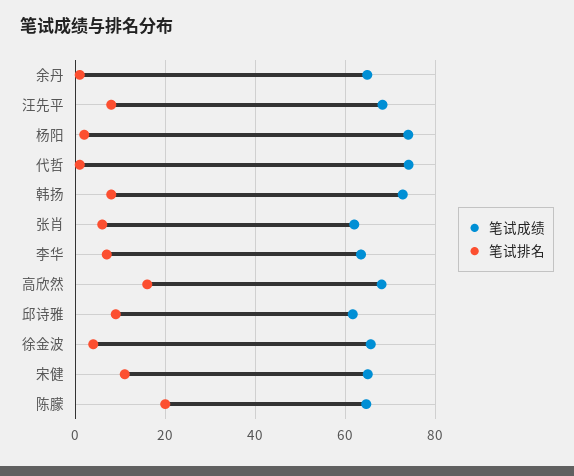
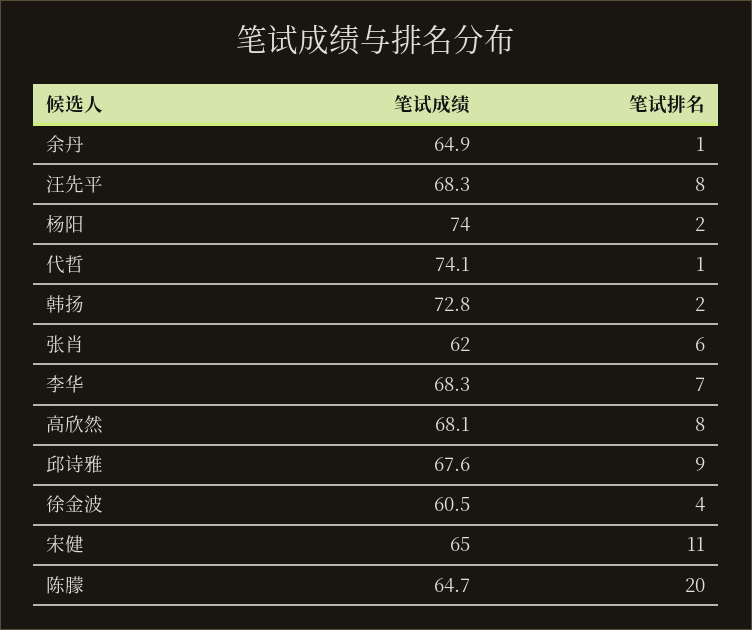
笔试排名, 韩扬: 8 -> 2
笔试成绩, 李华: 64 -> 68.3
笔试排名, 高欣然: 16 -> 8
笔试成绩, 邱诗雅: 62 -> 67.6
笔试成绩, 徐金波: 66 -> 60.5

